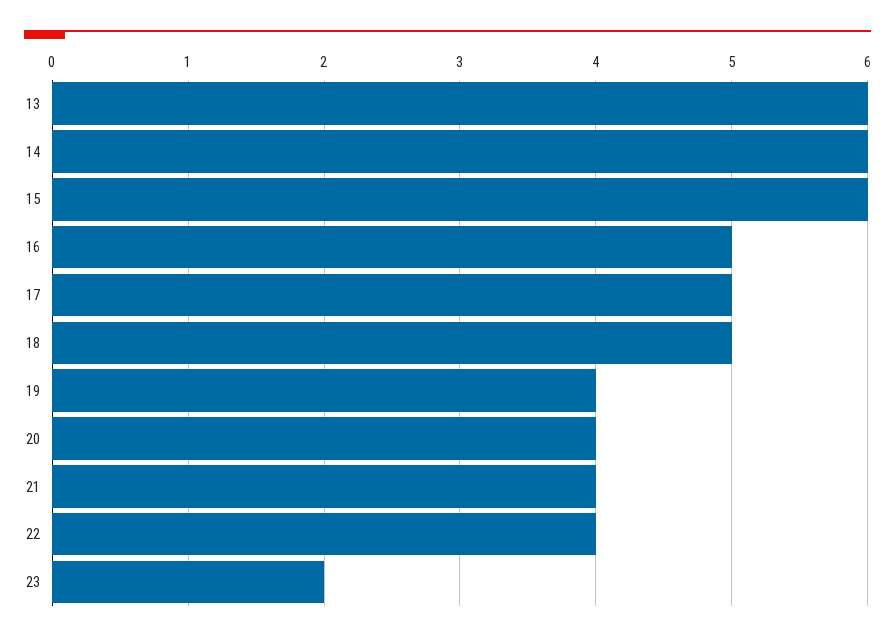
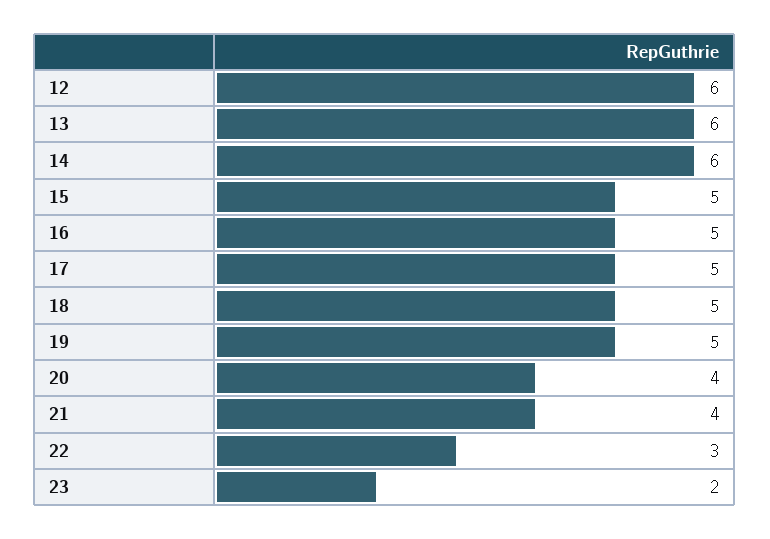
15: 6 -> 5
19: 4 -> 5
22: 4 -> 3
12: none -> 6

